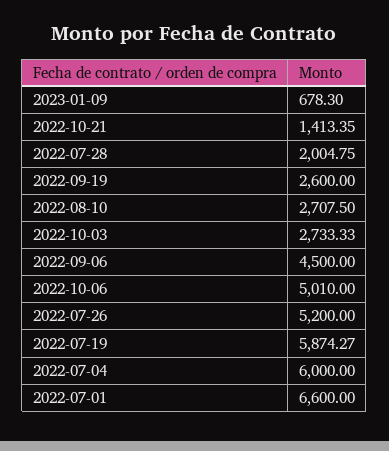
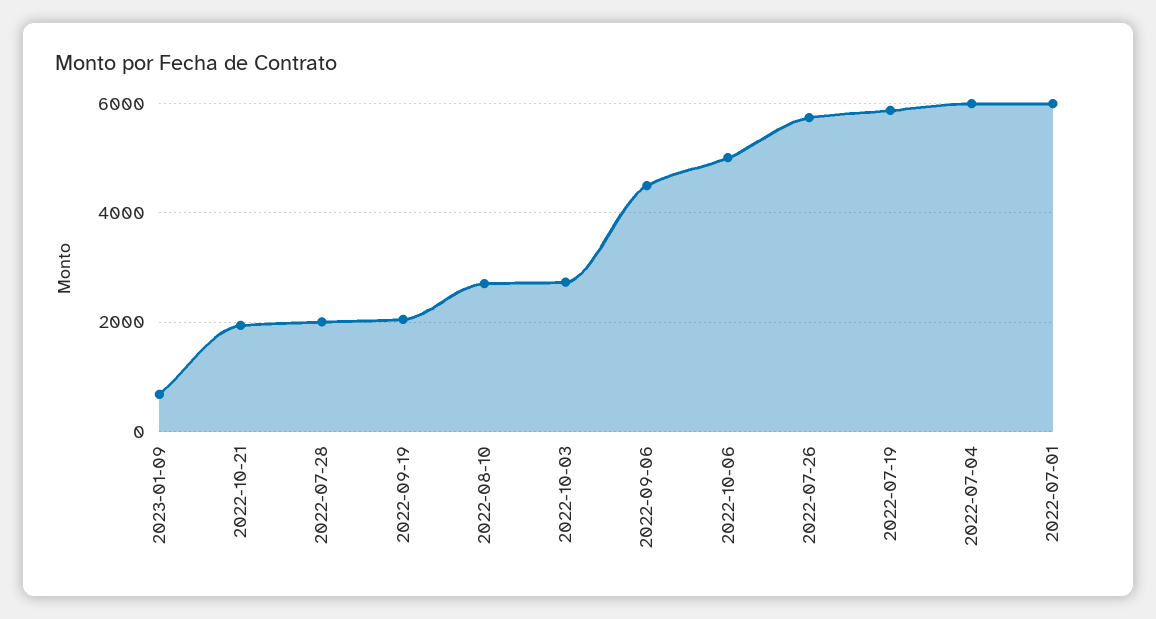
2022-10-21: 1413.35 -> 2000
2022-09-19: 2600 -> 2000
2022-07-26: 5200 -> 5800
2022-07-01: 6600 -> 6000

